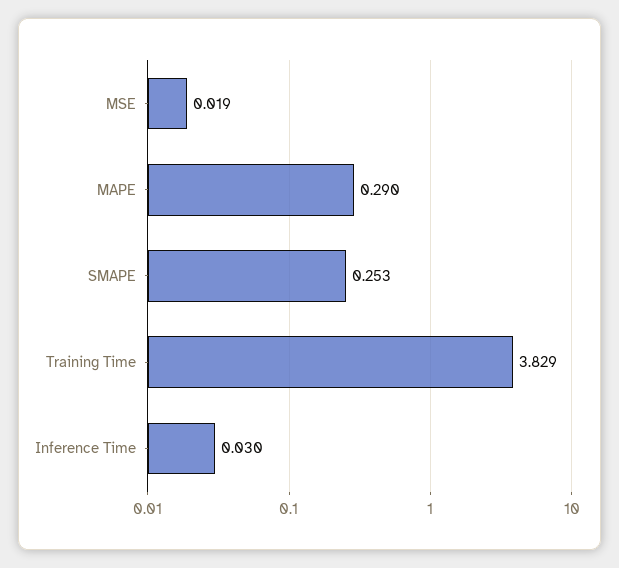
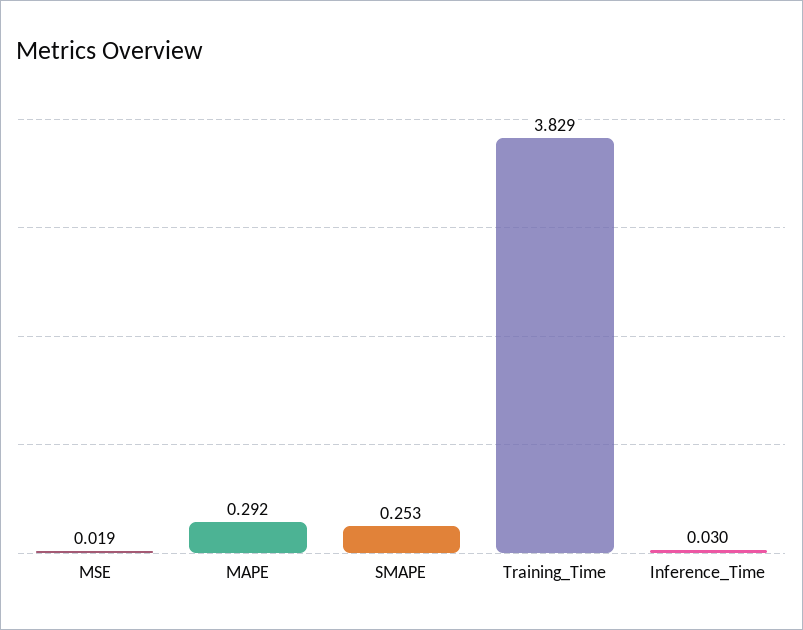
MAPE: 0.29 -> 0.292

